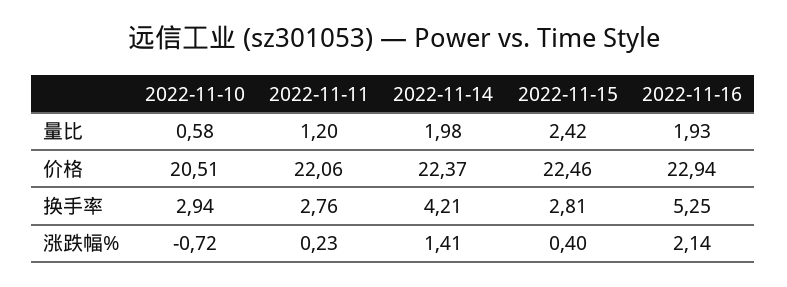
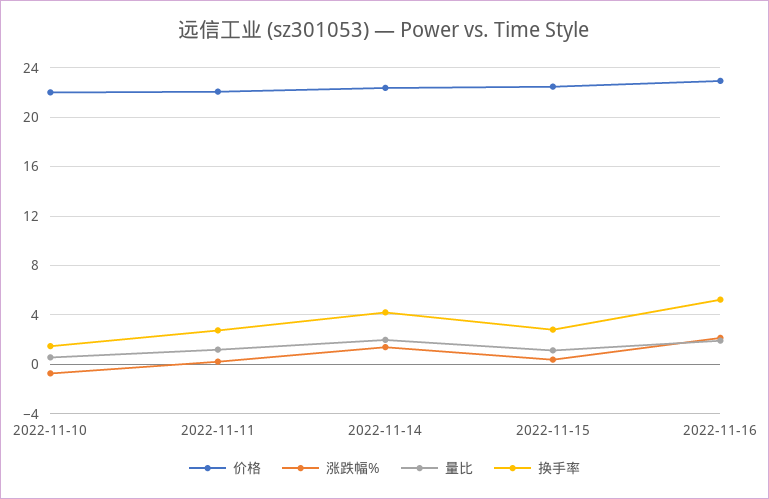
量比, 2022-11-15: 2.42 -> 1
价格, 2022-11-10: 20.51 -> 22
换手率, 2022-11-10: 2.94 -> 1.5

